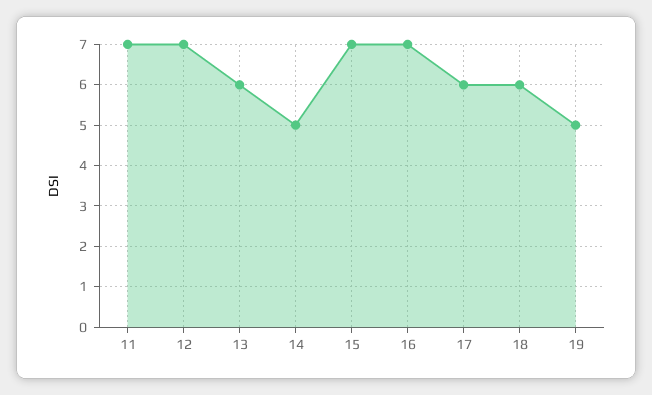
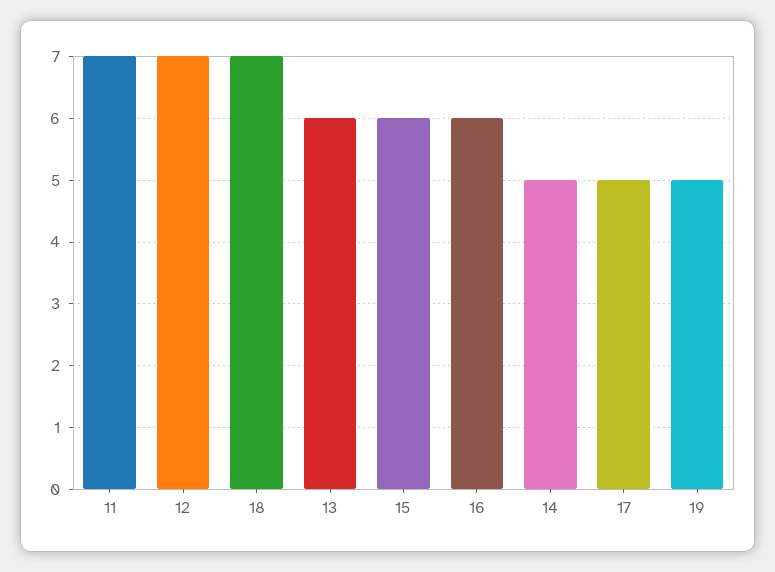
15: 7 -> 6
16: 7 -> 6
17: 6 -> 5
18: 6 -> 7

